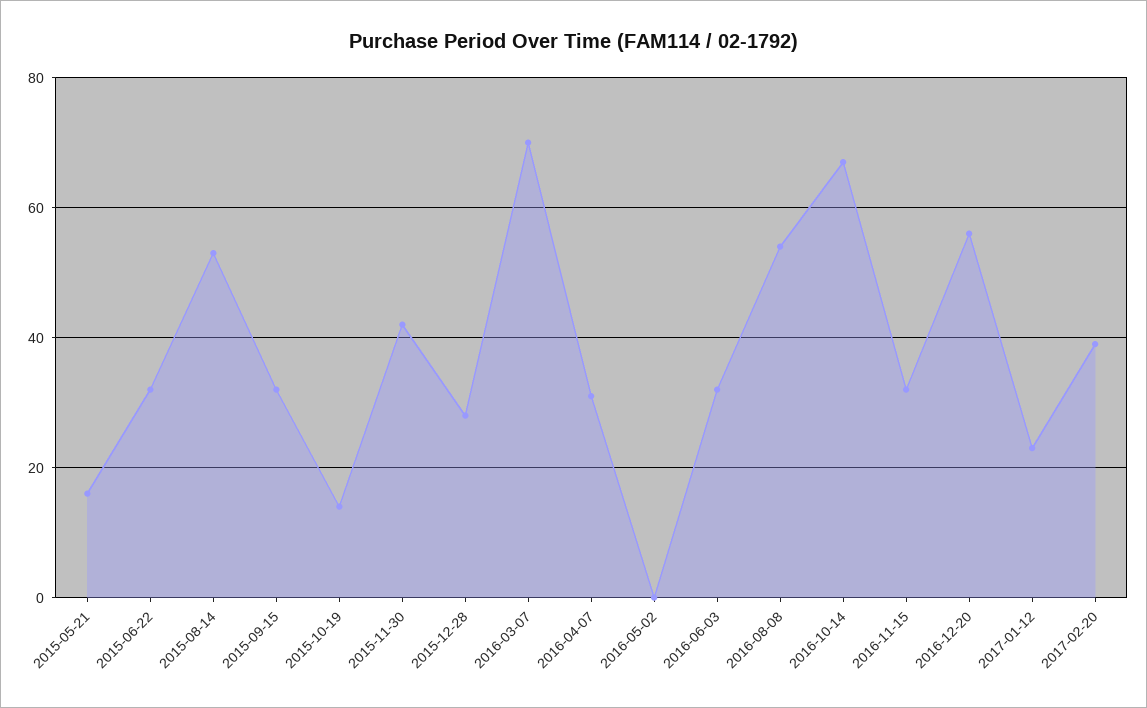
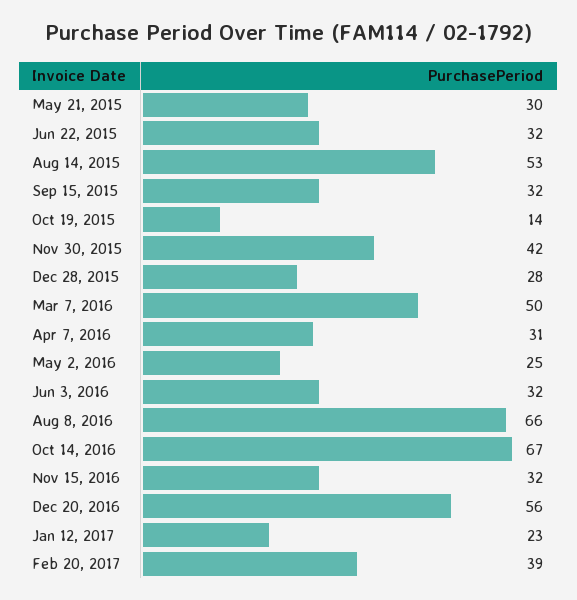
2015-05-21: 15 -> 30
2016-03-07: 70 -> 50
2016-05-02: 0 -> 25
2016-08-08: 55 -> 66

